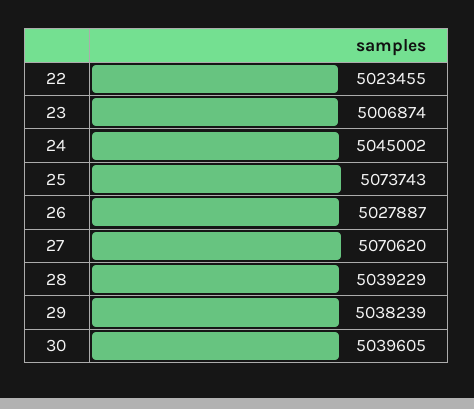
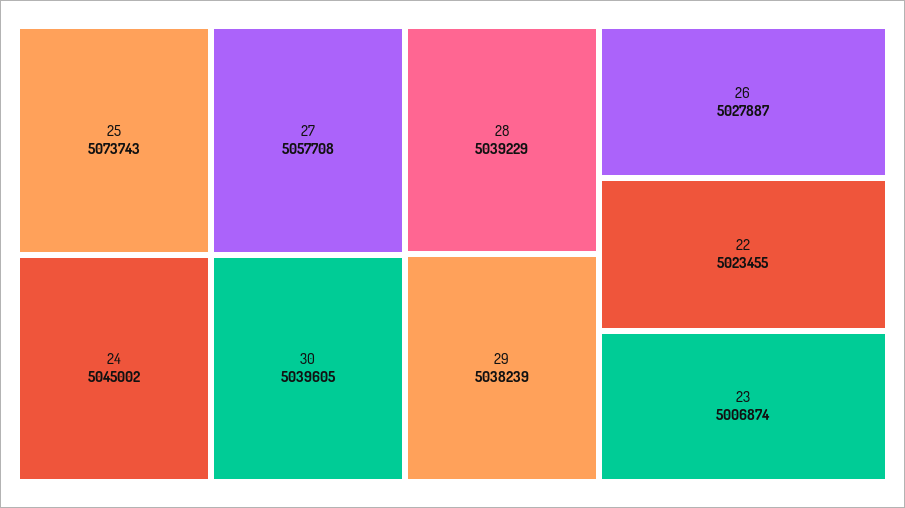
27: 5070620 -> 5057708

